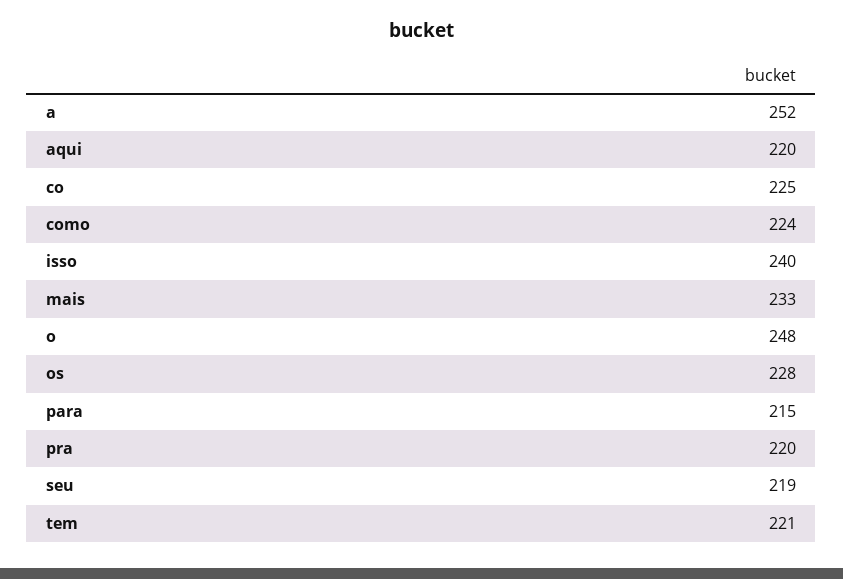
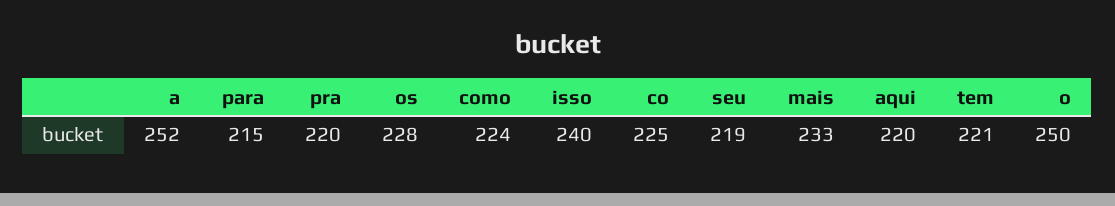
o: 248 -> 250

